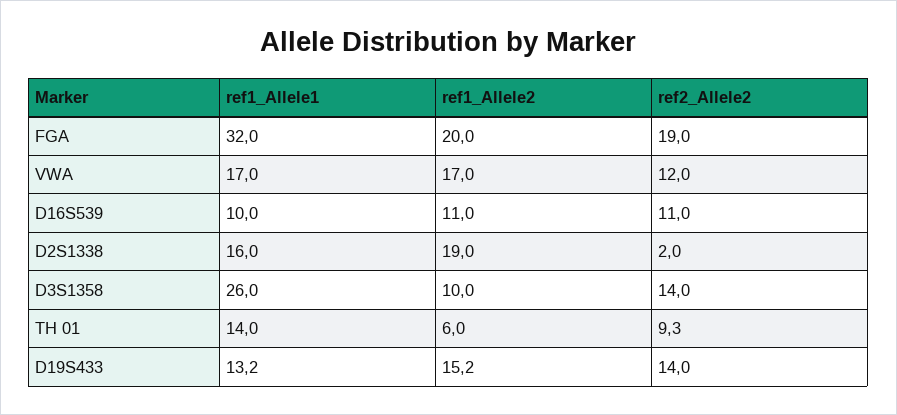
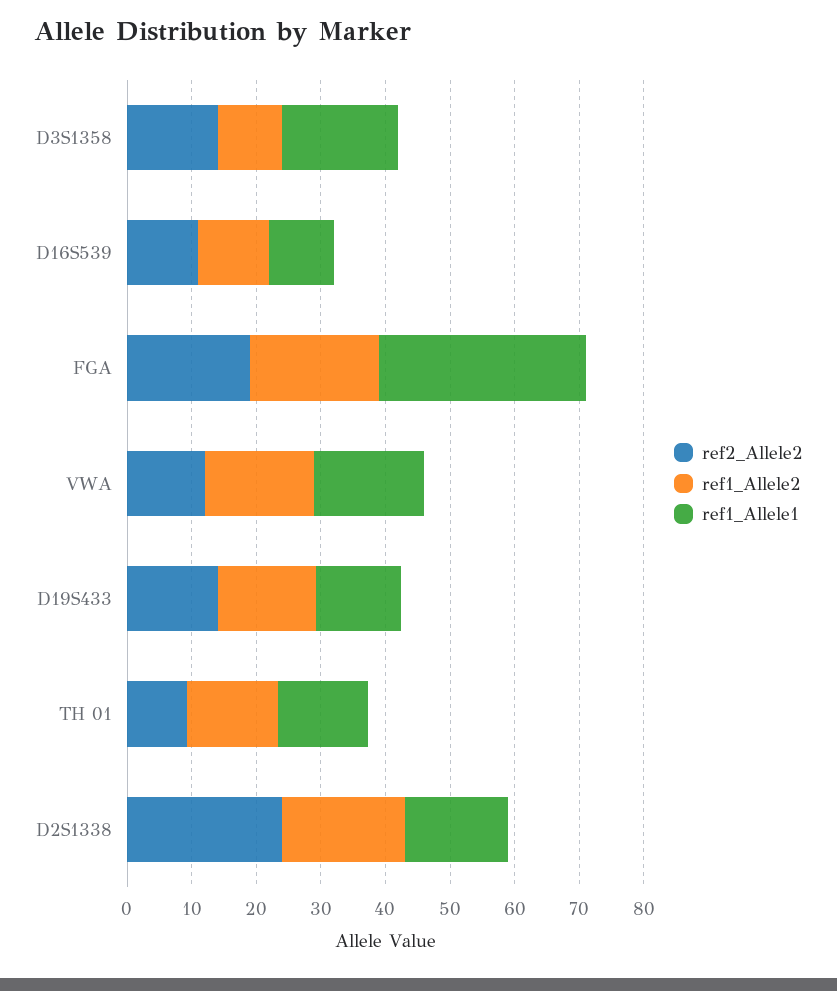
ref2_Allele2, D2S1338: 2 -> 24
ref1_Allele1, D3S1358: 26 -> 18
ref1_Allele2, TH 01: 6 -> 14

